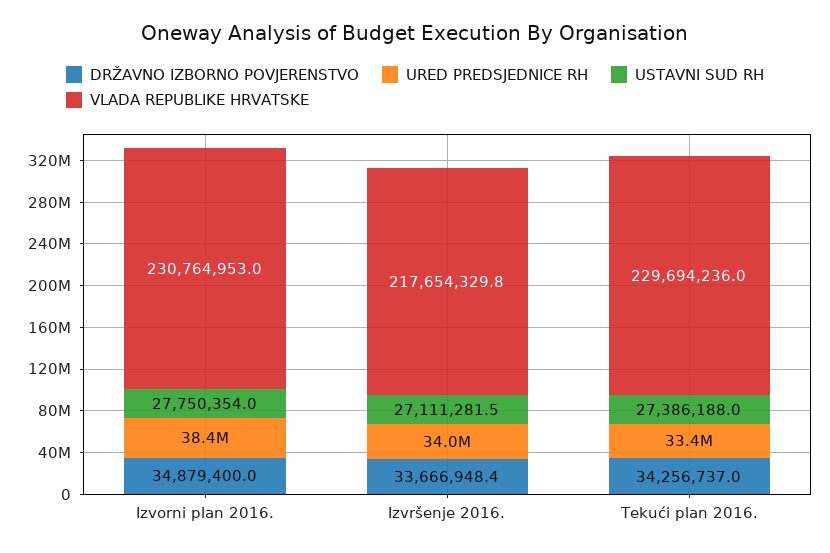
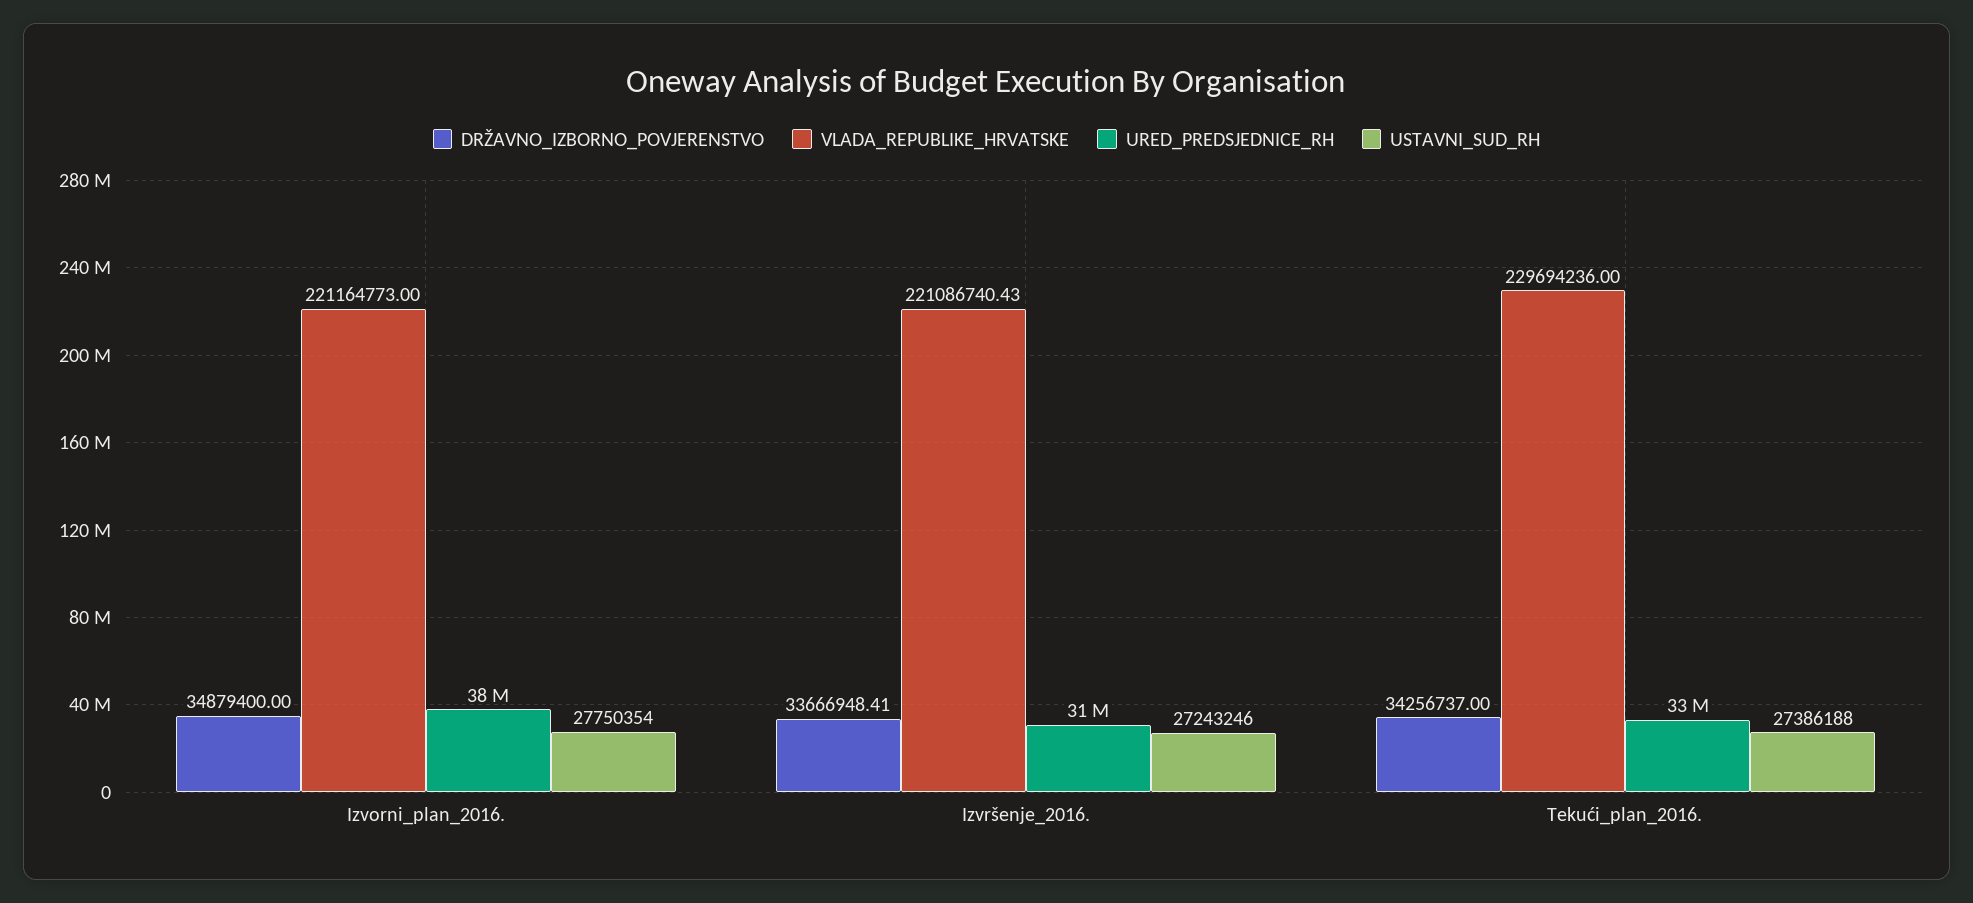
VLADA REPUBLIKE HRVATSKE, Izvorni plan 2016.: 230764953 -> 221164773
URED PREDSJEDNICE RH, Izvršenje 2016.: 34000000 -> 31000000
USTAVNI SUD RH, Izvršenje 2016.: 27111281.5 -> 27243246
VLADA REPUBLIKE HRVATSKE, Izvršenje 2016.: 217654329.8 -> 221086740.43

